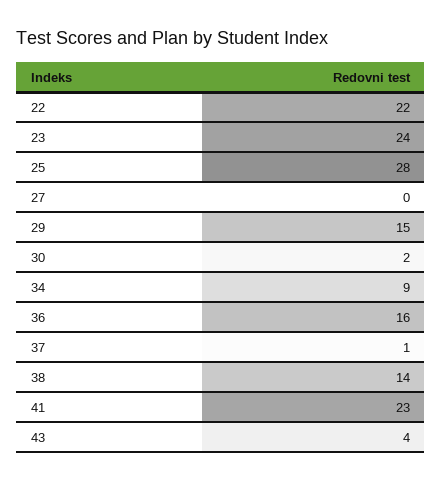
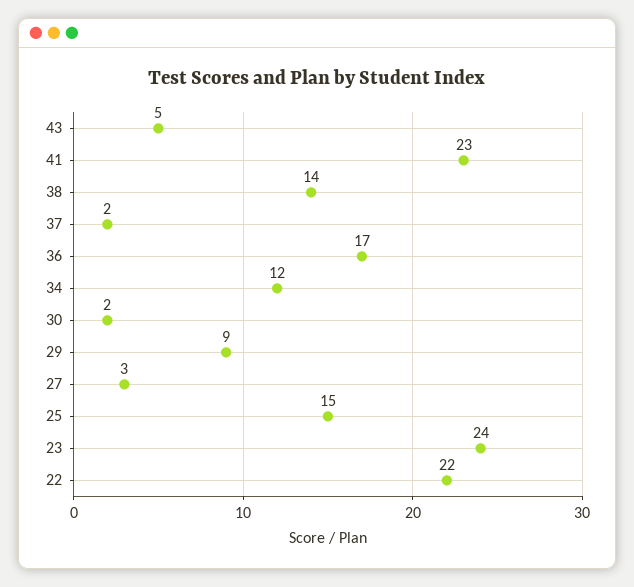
25: 28 -> 15
27: 0 -> 3
29: 15 -> 9
34: 9 -> 12
36: 16 -> 17
37: 1 -> 2
43: 4 -> 5

